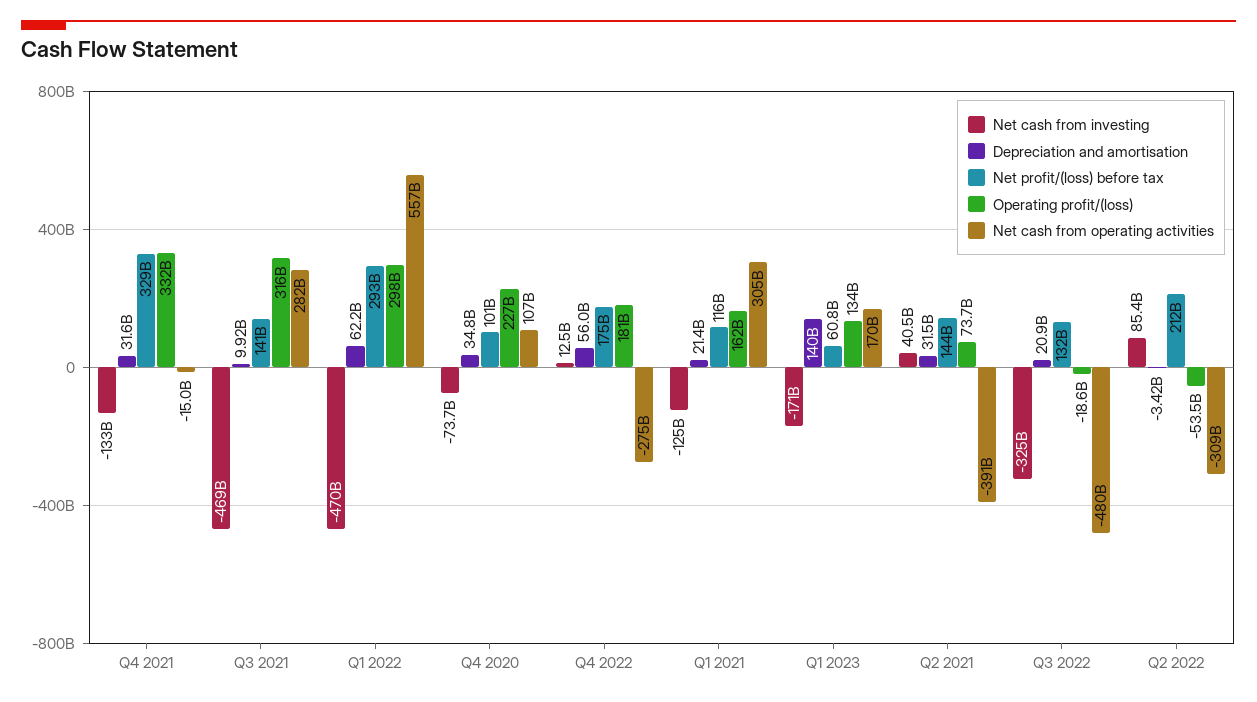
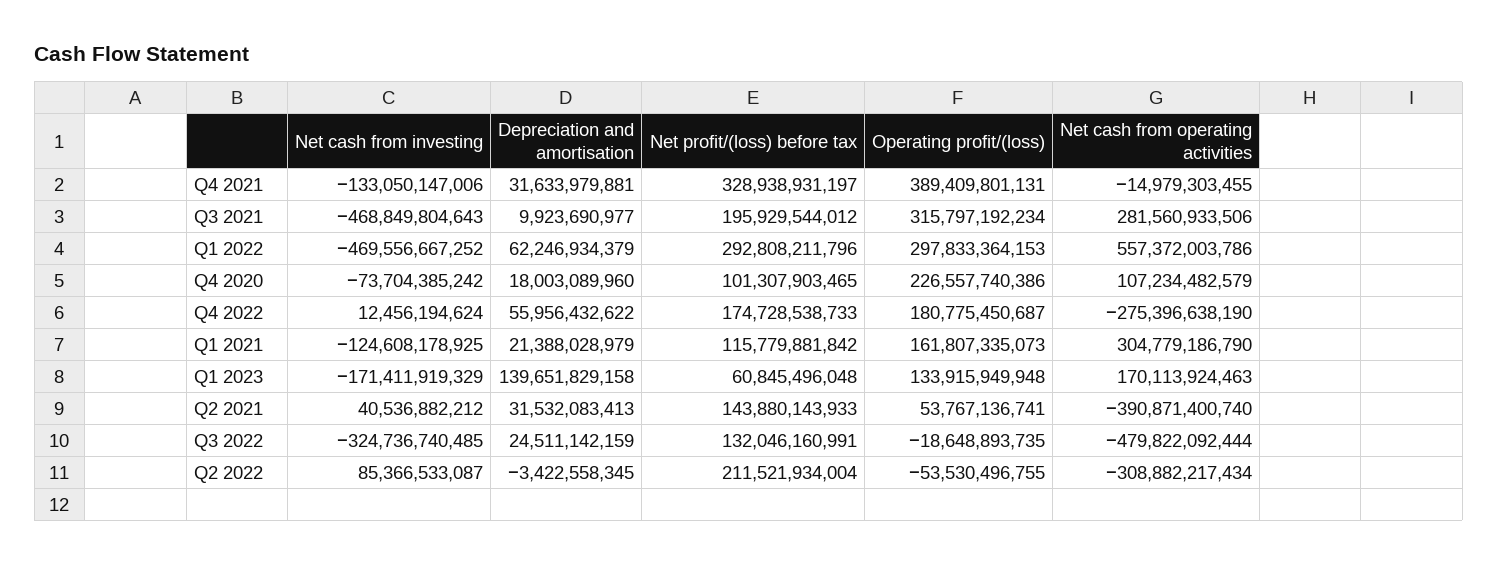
Operating profit/(loss), Q4 2021: 332000000000 -> 389409801131
Net profit/(loss) before tax, Q3 2021: 141000000000 -> 195929544012
Depreciation and amortisation, Q4 2020: 34800000000 -> 18003089960
Operating profit/(loss), Q2 2021: 73700000000 -> 53767136741
Depreciation and amortisation, Q3 2022: 20900000000 -> 24511142159

